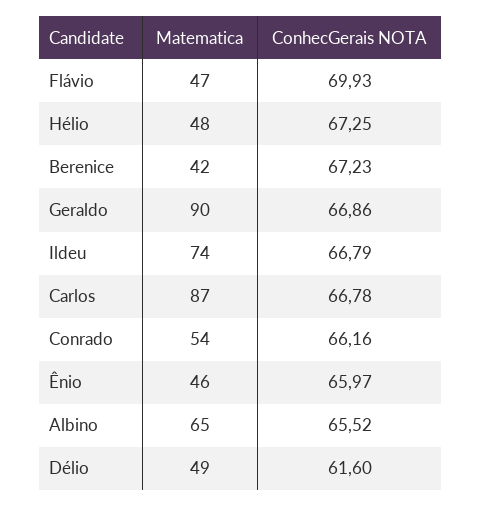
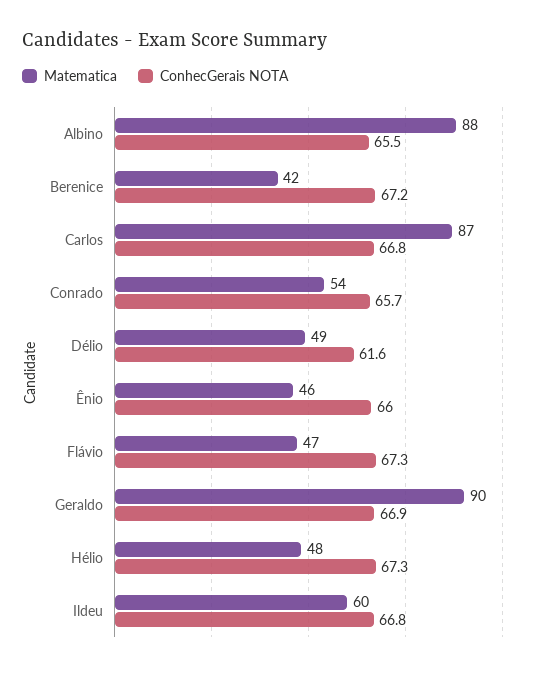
ConhecGerais NOTA, Flávio: 69.93 -> 67.3
Matematica, Ildeu: 74 -> 60
ConhecGerais NOTA, Conrado: 66.16 -> 65.7
Matematica, Albino: 65 -> 88

